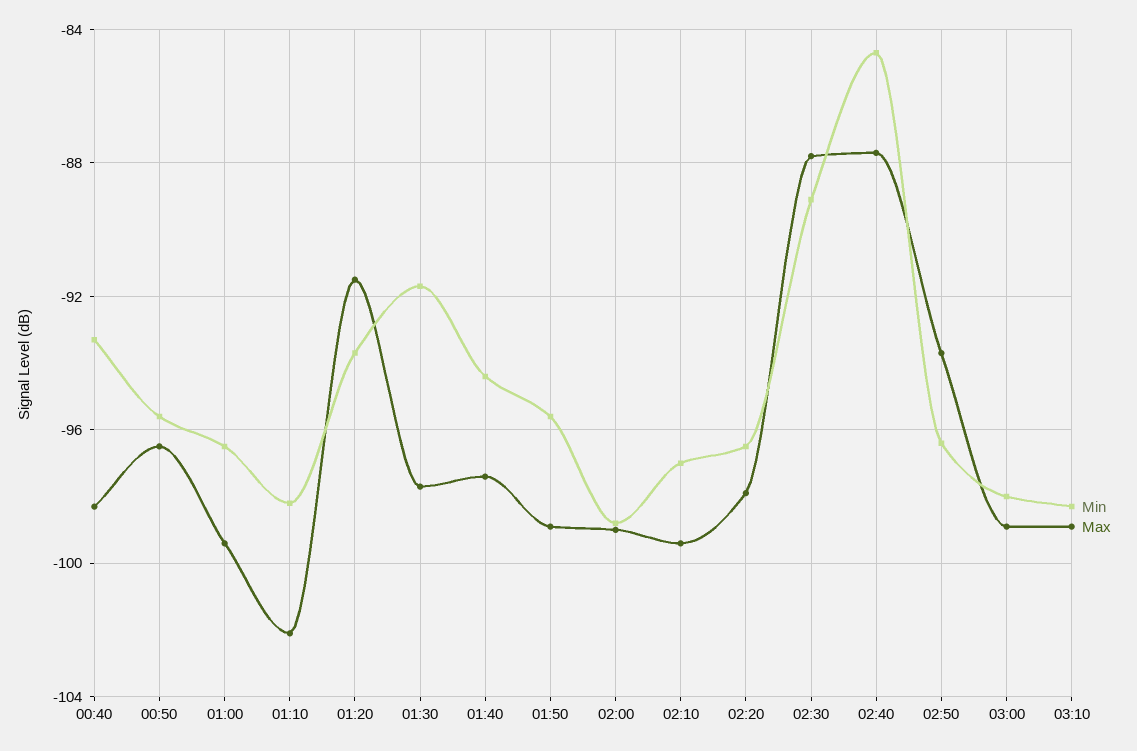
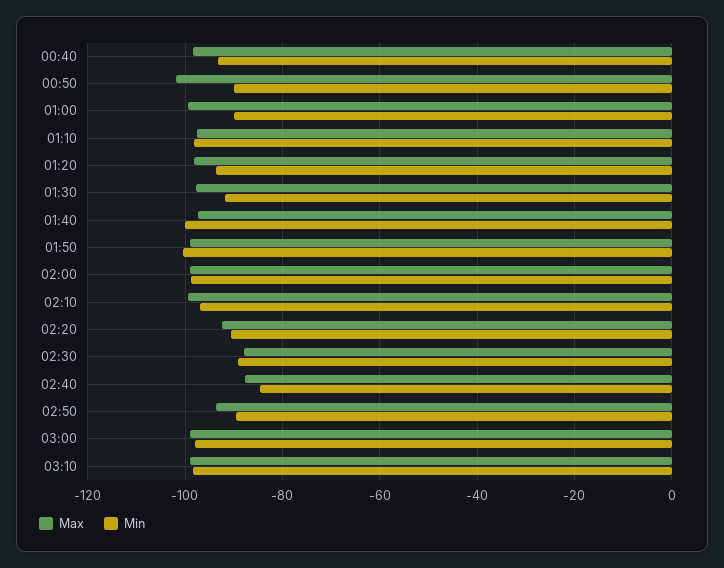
Min, 00:50: -95.5 -> -90
Max, 00:50: -96.5 -> -102
Min, 01:00: -96.5 -> -90
Max, 01:10: -102 -> -98
Max, 01:20: -91.5 -> -98
Min, 01:40: -94.5 -> -100
Min, 01:50: -95.5 -> -100
Min, 02:20: -96.5 -> -90
Max, 02:20: -98 -> -92
Min, 02:50: -96.5 -> -90

